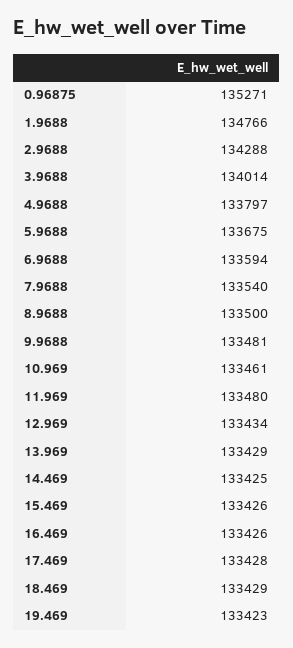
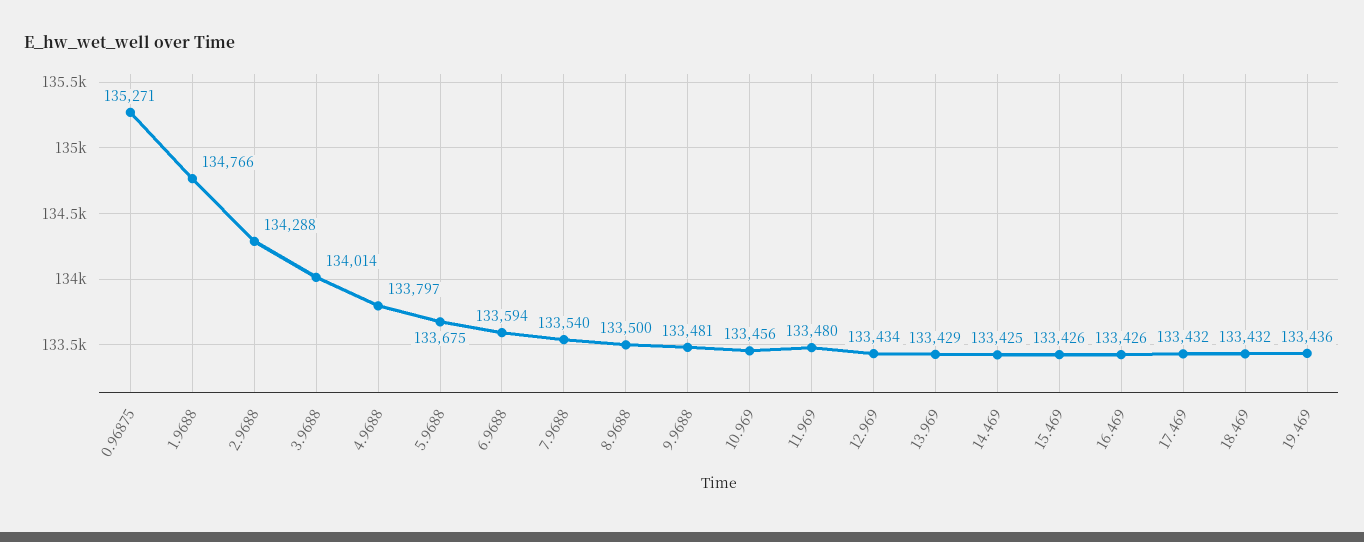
10.969: 133461 -> 133456
17.469: 133428 -> 133432
18.469: 133429 -> 133432
19.469: 133423 -> 133436

